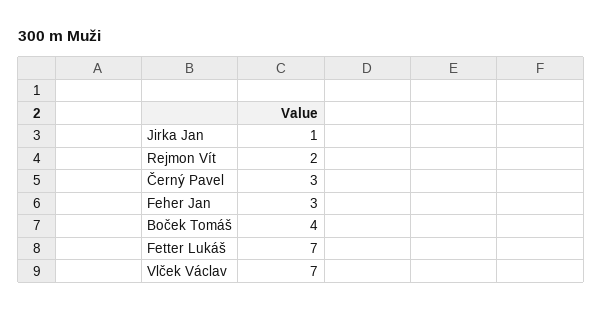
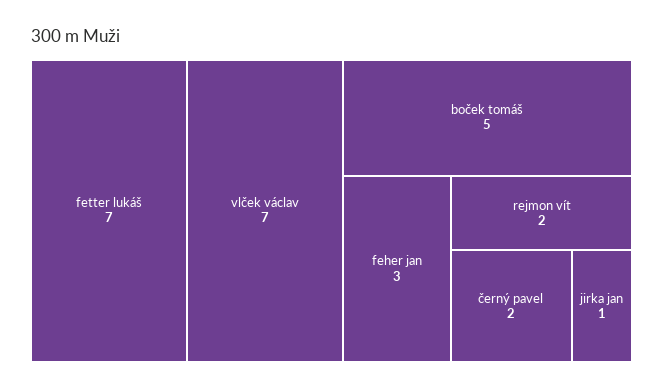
Černý Pavel: 3 -> 2
Boček Tomáš: 4 -> 5

